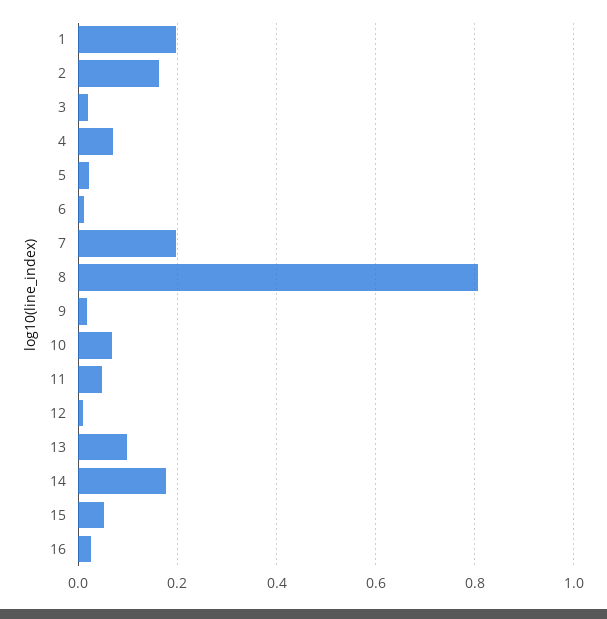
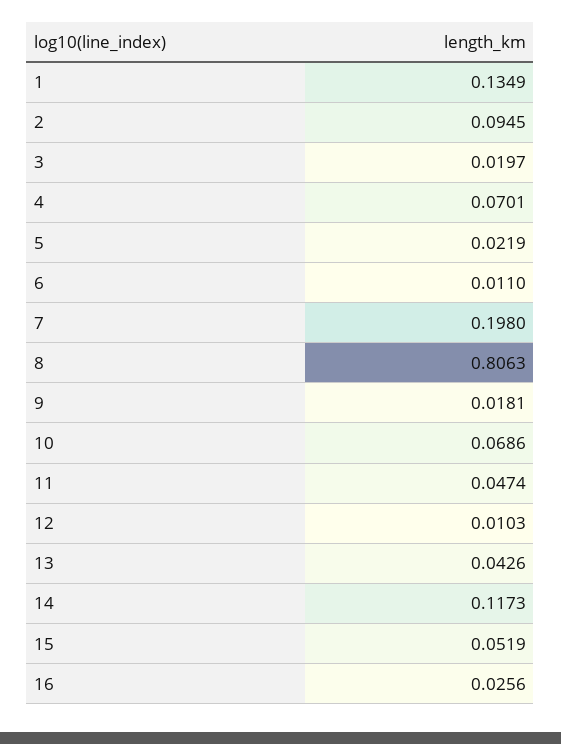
1: 0.2 -> 0.1349
2: 0.16 -> 0.0945
13: 0.1 -> 0.0426
14: 0.18 -> 0.1173

